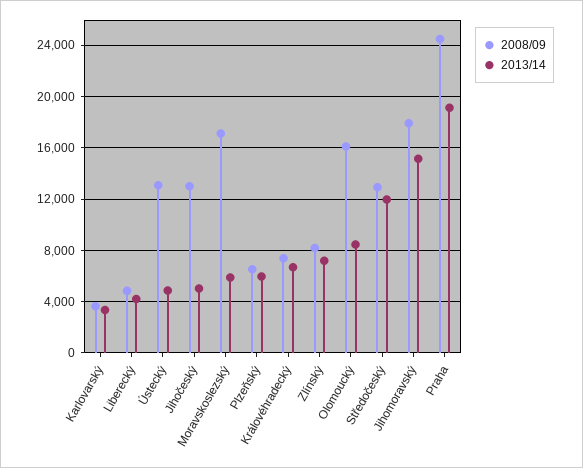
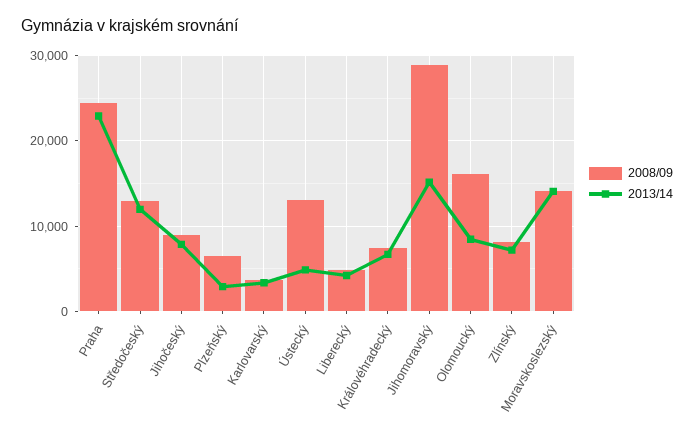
2008/09, Jihočeský: 13000 -> 9000
2013/14, Jihočeský: 5000 -> 8000
2008/09, Moravskoslezský: 17000 -> 14000
2013/14, Moravskoslezský: 6000 -> 14000
2013/14, Plzeňský: 6000 -> 3000
2008/09, Jihomoravský: 18000 -> 29000
2013/14, Praha: 19000 -> 23000

